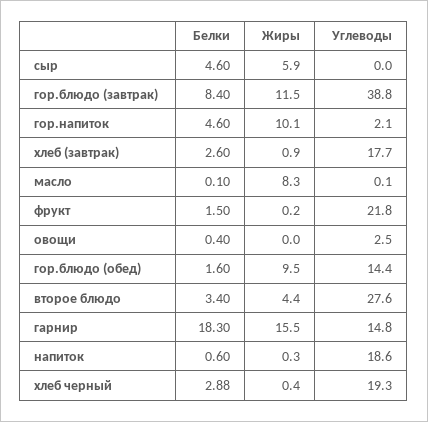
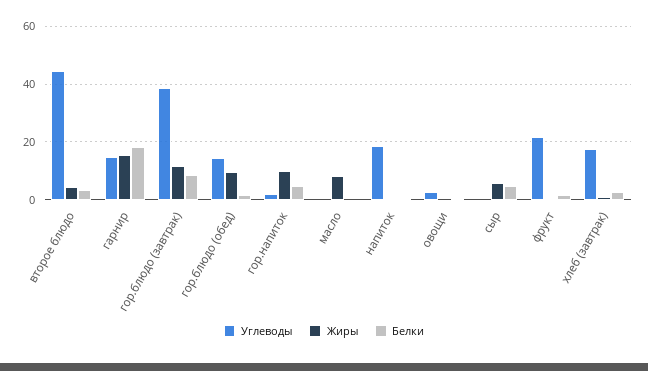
Углеводы, второе блюдо: 27.6 -> 45
Белки, хлеб черный: 2.88 -> none
Жиры, хлеб черный: 0.4 -> none
Углеводы, хлеб черный: 19.3 -> none

